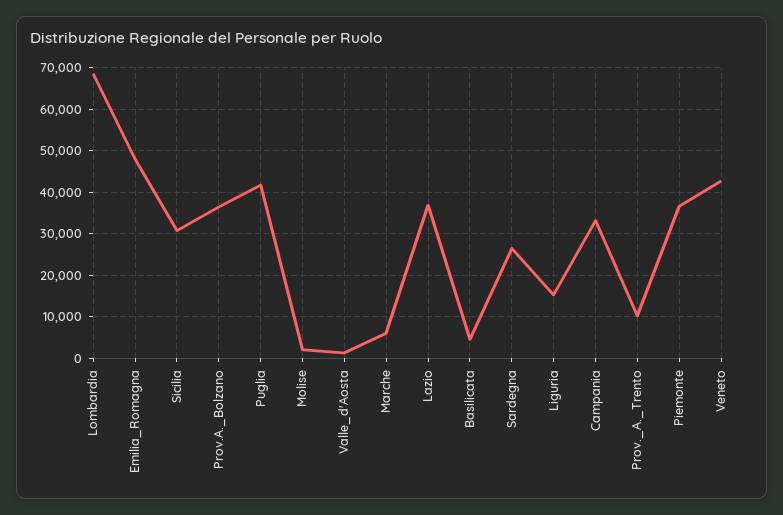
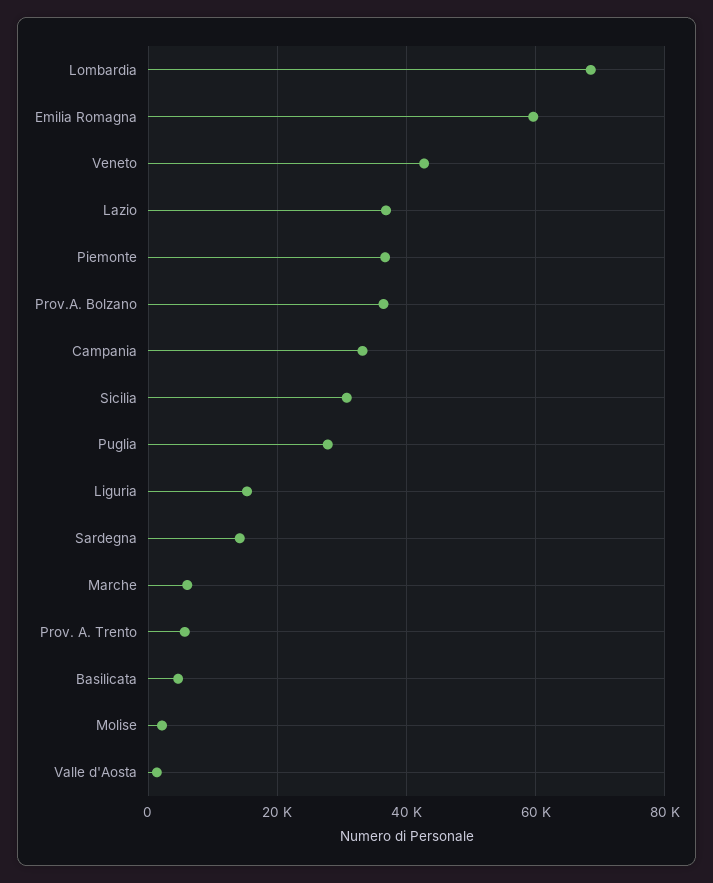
Emilia_Romagna: 48000 -> 60000
Puglia: 42000 -> 28000
Sardegna: 26000 -> 14000
Prov._A._Trento: 10000 -> 6000

